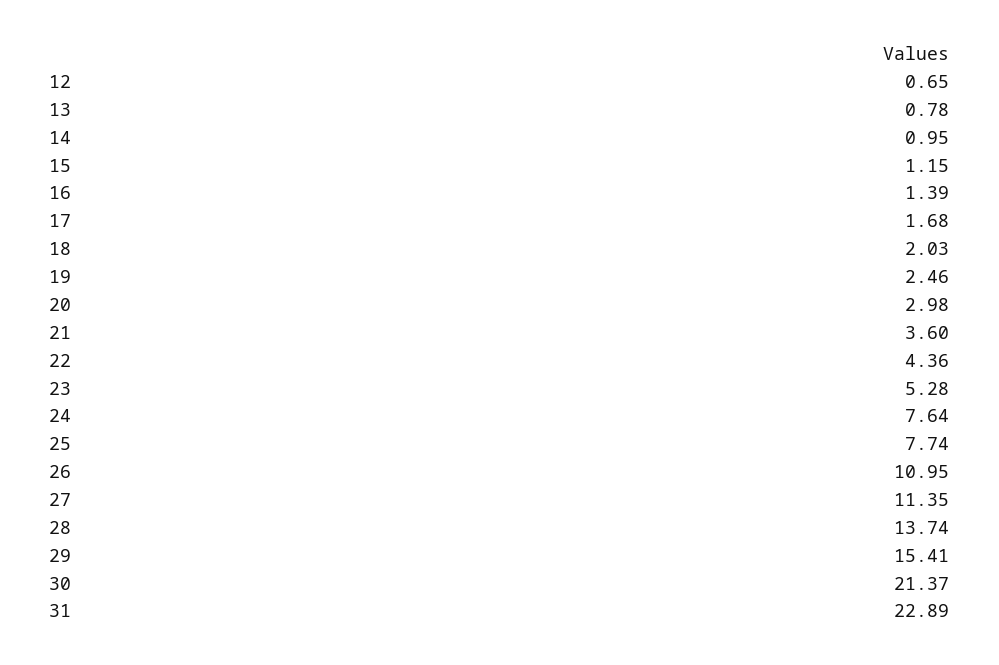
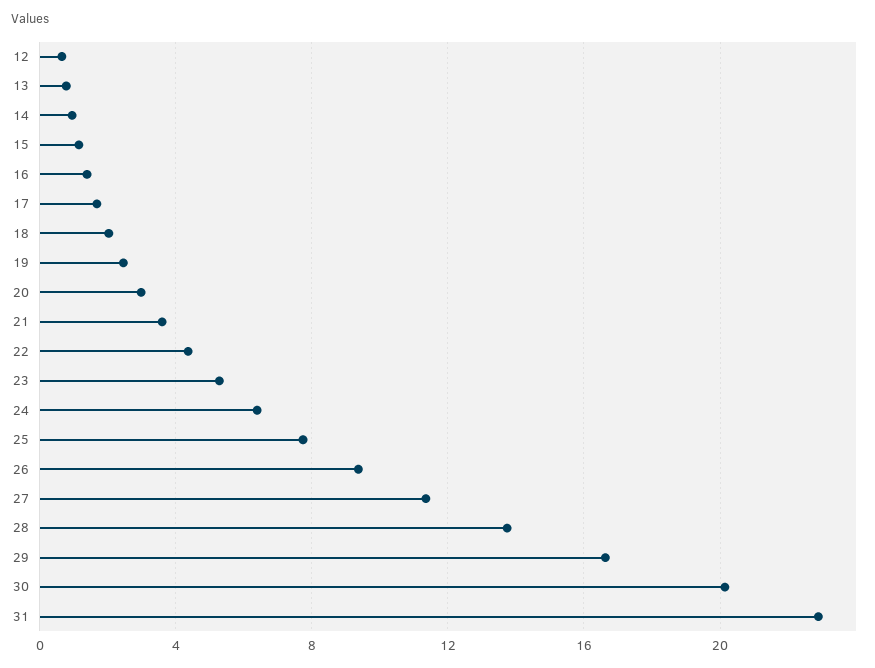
24: 7.64 -> 6.5
26: 10.95 -> 9.5
29: 15.41 -> 16.5
30: 21.37 -> 20

